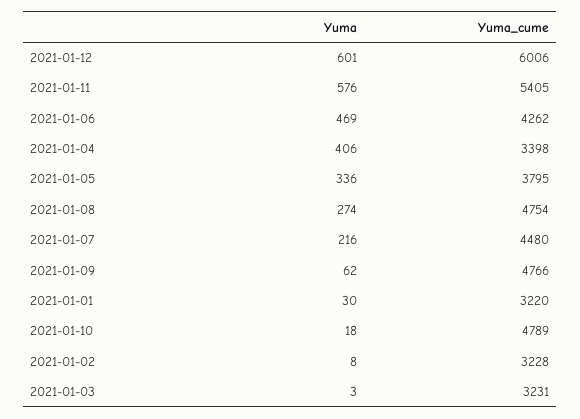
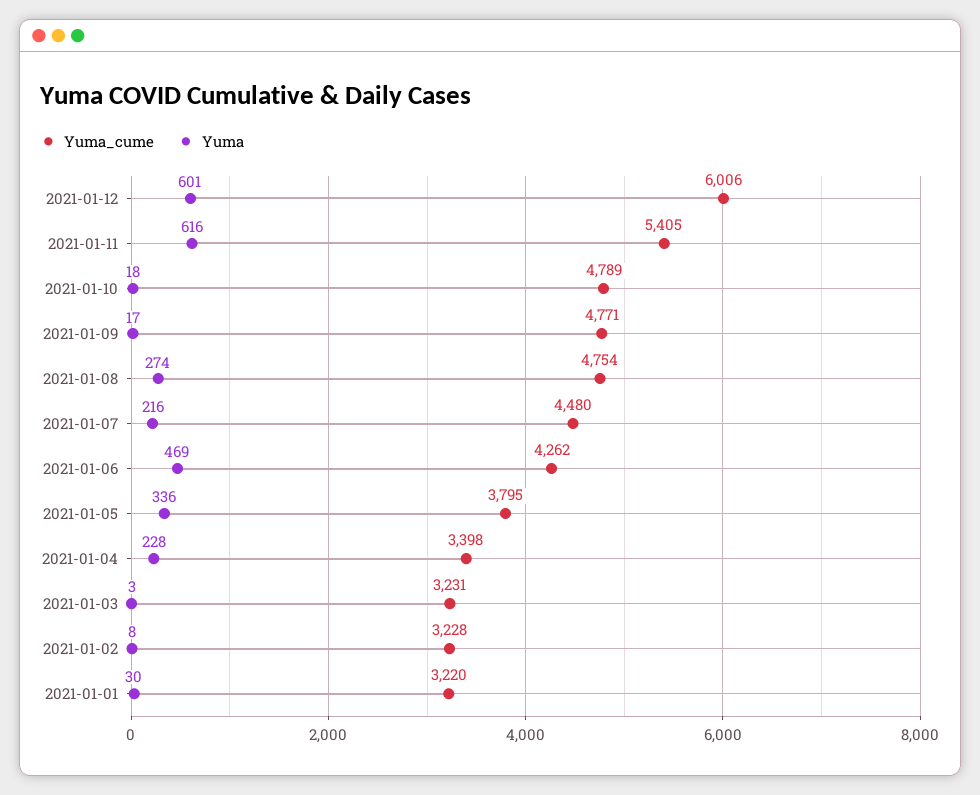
Yuma, 2021-01-11: 576 -> 616
Yuma, 2021-01-04: 406 -> 228
Yuma, 2021-01-09: 62 -> 17
Yuma_cume, 2021-01-09: 4766 -> 4771

